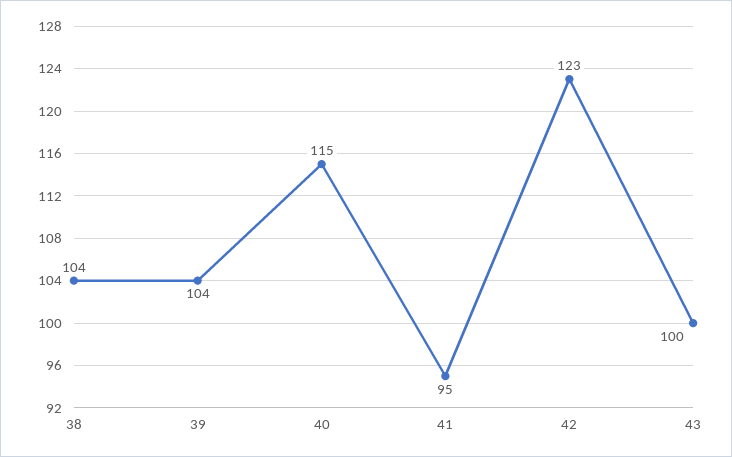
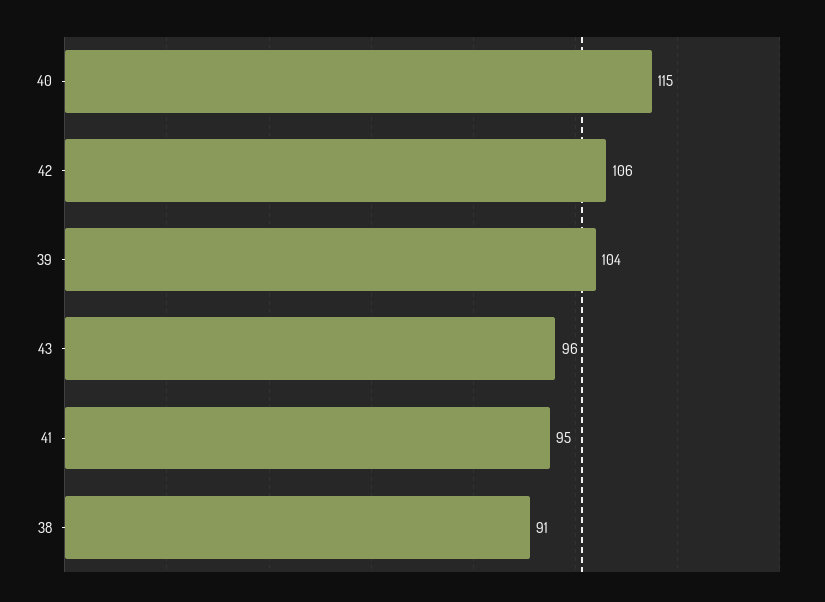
38: 104 -> 91
42: 123 -> 106
43: 100 -> 96

